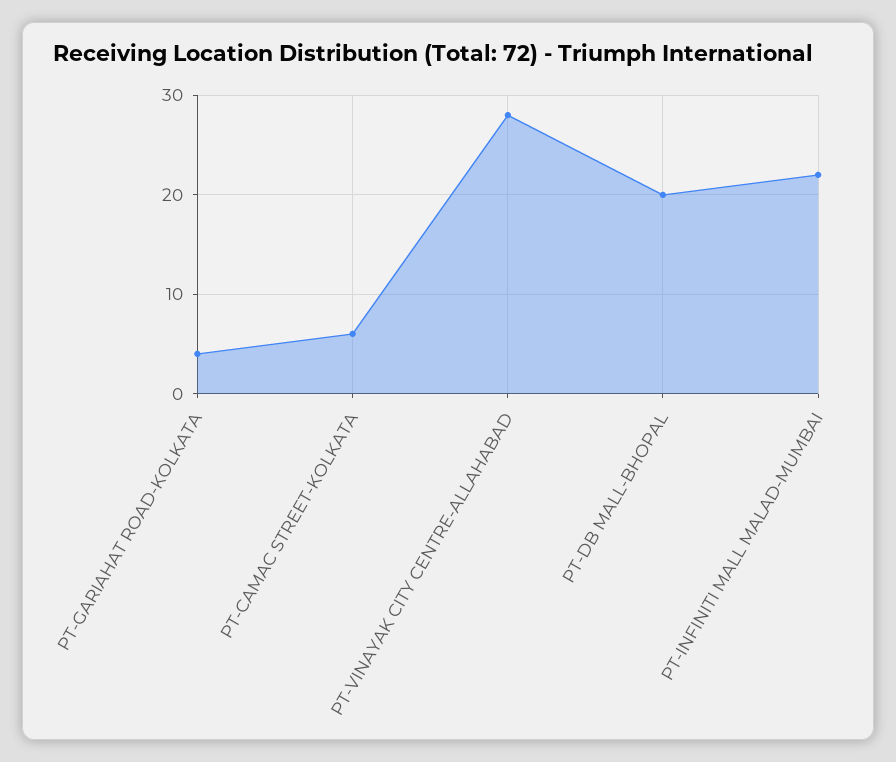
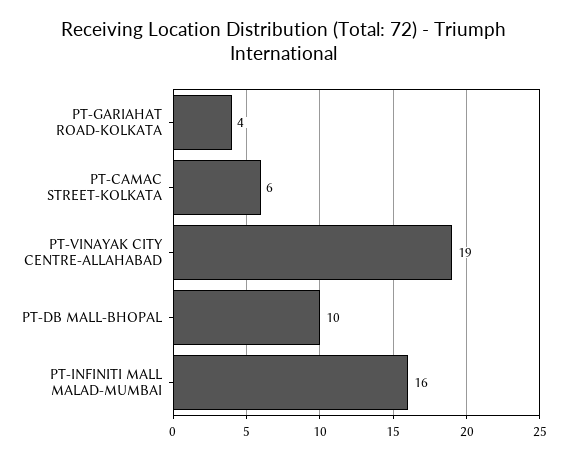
PT-VINAYAK CITY CENTRE-ALLAHABAD: 28 -> 19
PT-DB MALL-BHOPAL: 20 -> 10
PT-INFINITI MALL MALAD-MUMBAI: 22 -> 16

